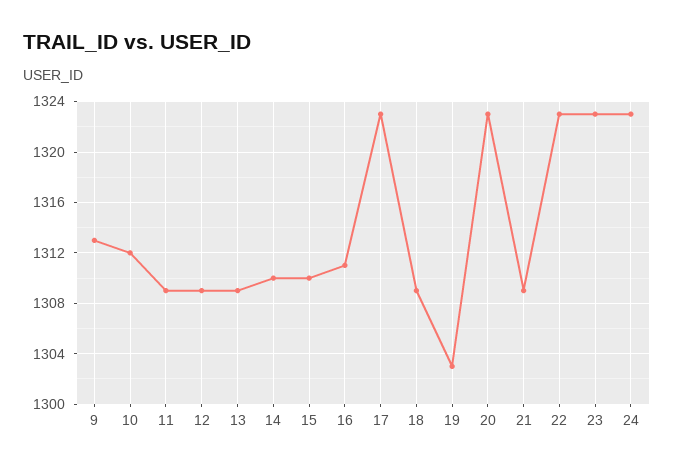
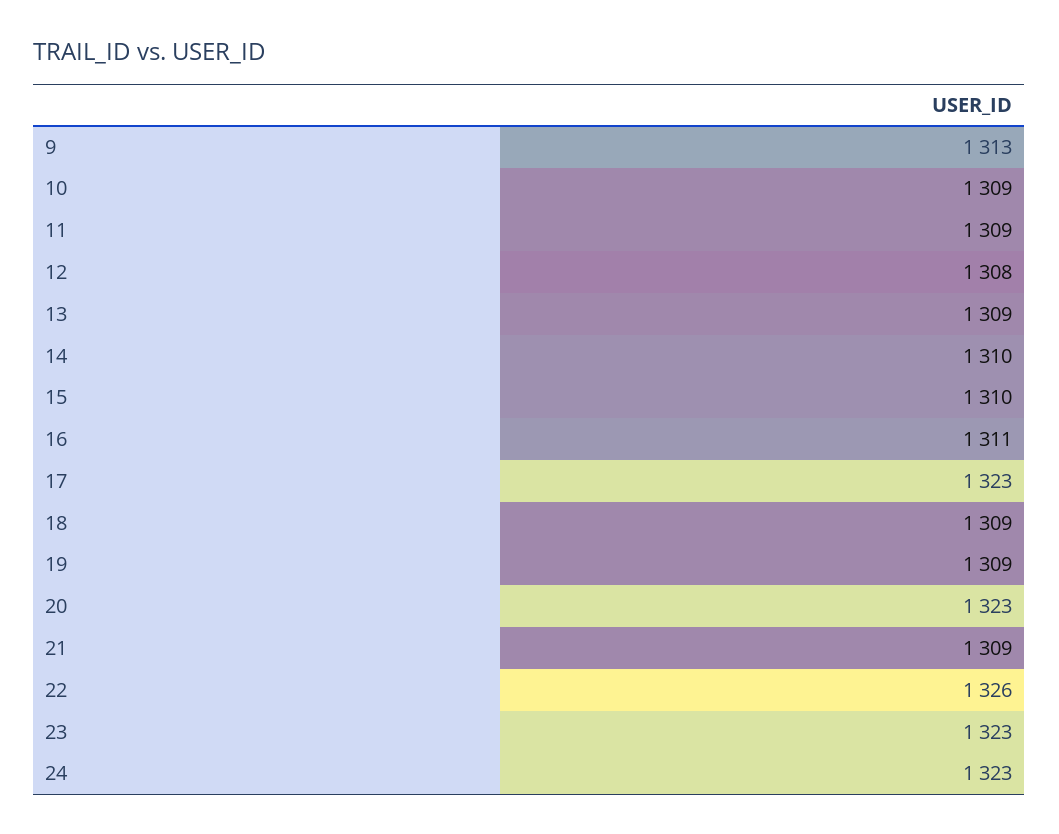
10: 1312 -> 1309
12: 1309 -> 1308
19: 1303 -> 1309
22: 1323 -> 1326

